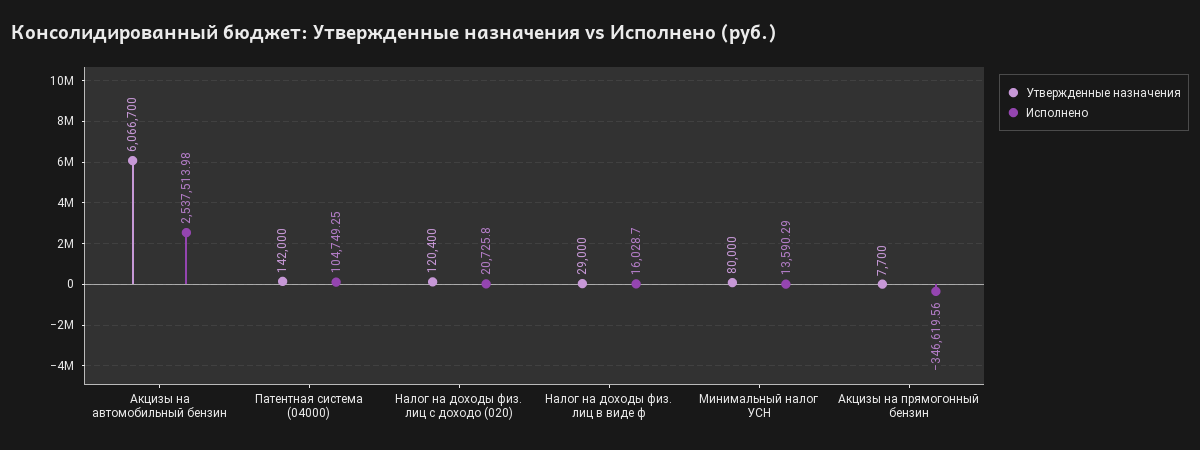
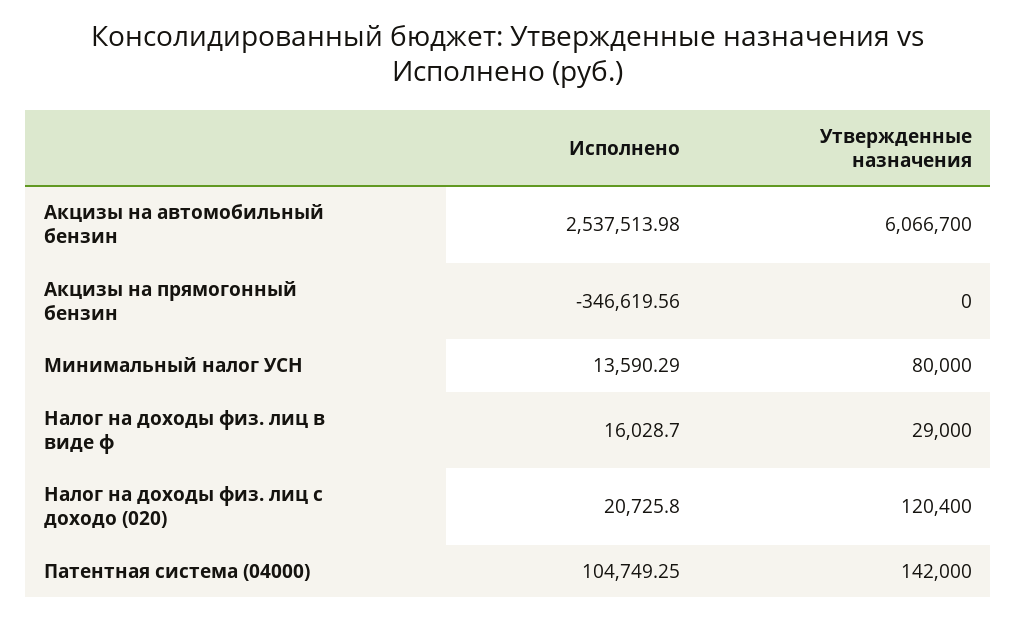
Утвержденные назначения, Акцизы на прямогонный бензин: 7700 -> 0

